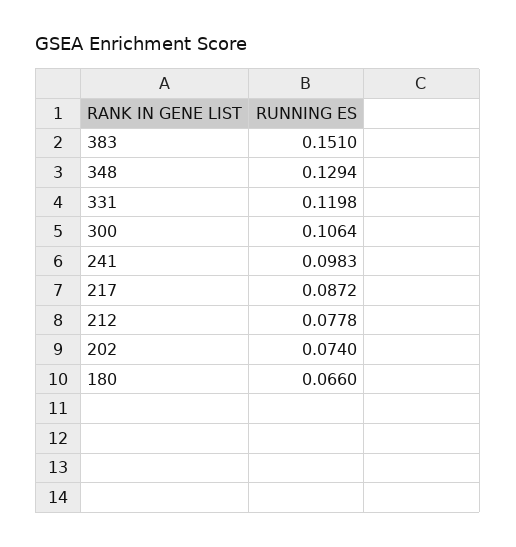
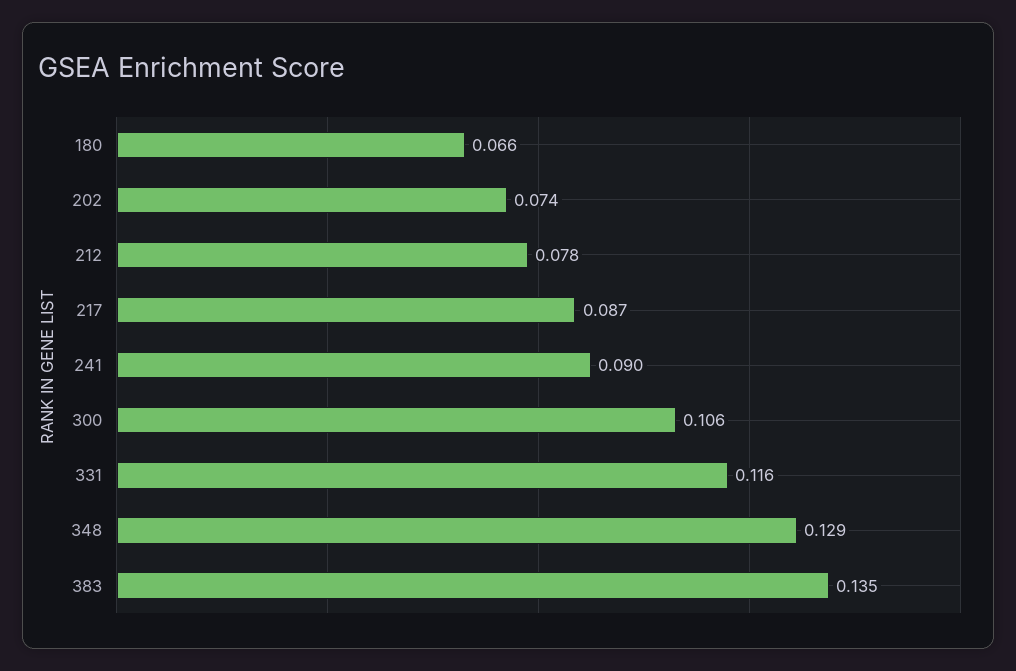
383: 0.151 -> 0.135
331: 0.1198 -> 0.116
241: 0.0983 -> 0.09

